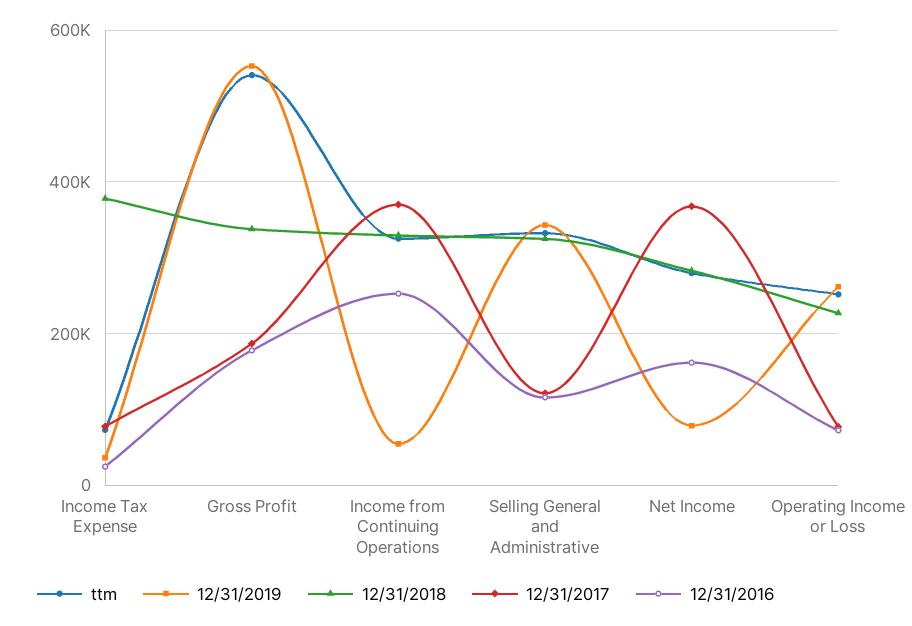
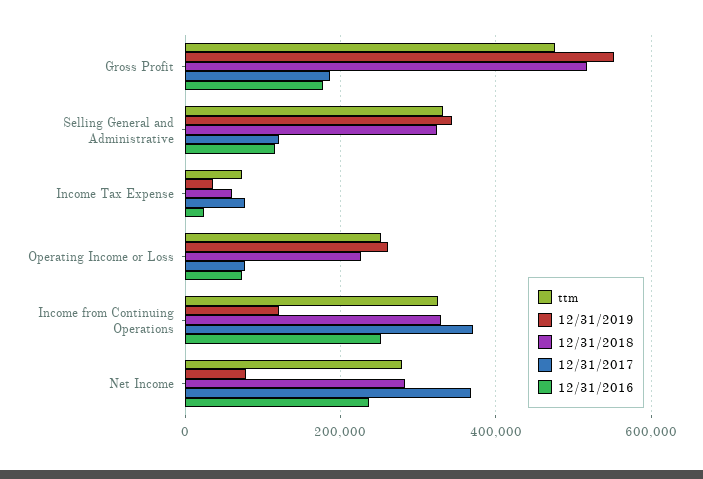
12/31/2018, Income Tax Expense: 380000 -> 60000
ttm, Gross Profit: 540000 -> 480000
12/31/2018, Gross Profit: 340000 -> 520000
12/31/2019, Income from Continuing Operations: 60000 -> 120000
12/31/2016, Net Income: 160000 -> 240000

